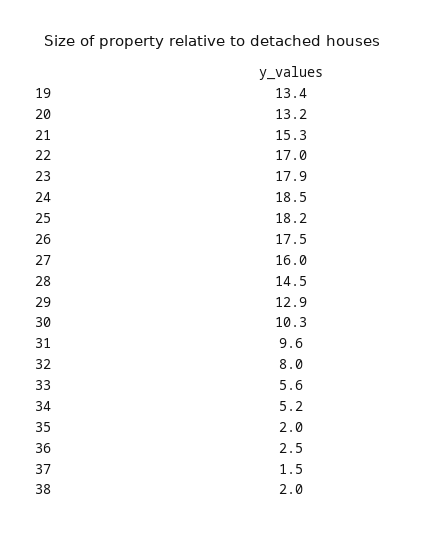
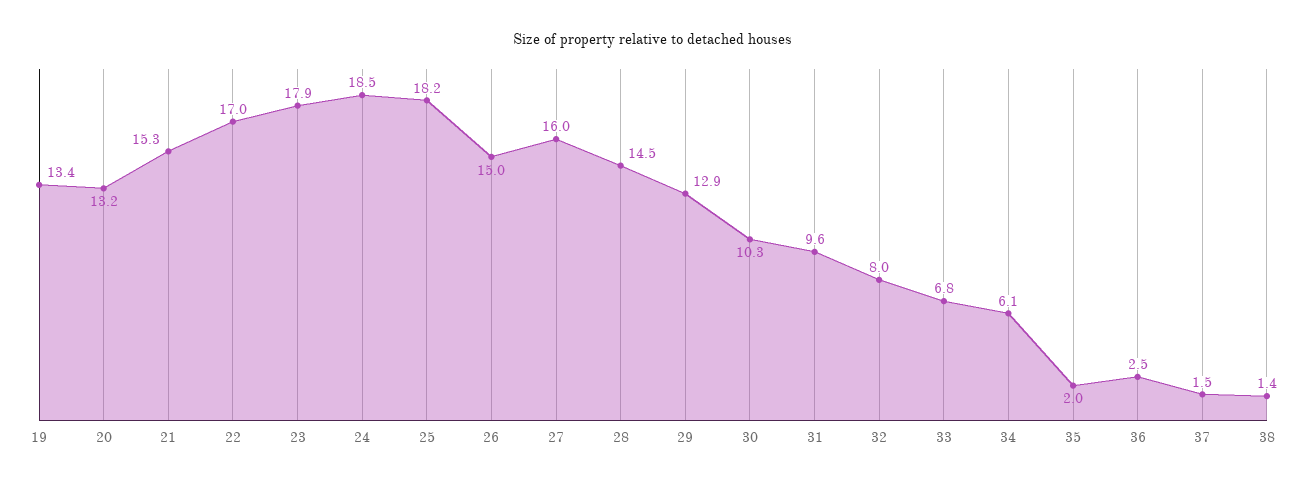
26: 17.5 -> 15
33: 5.6 -> 6.8
34: 5.2 -> 6.1
38: 2 -> 1.4

